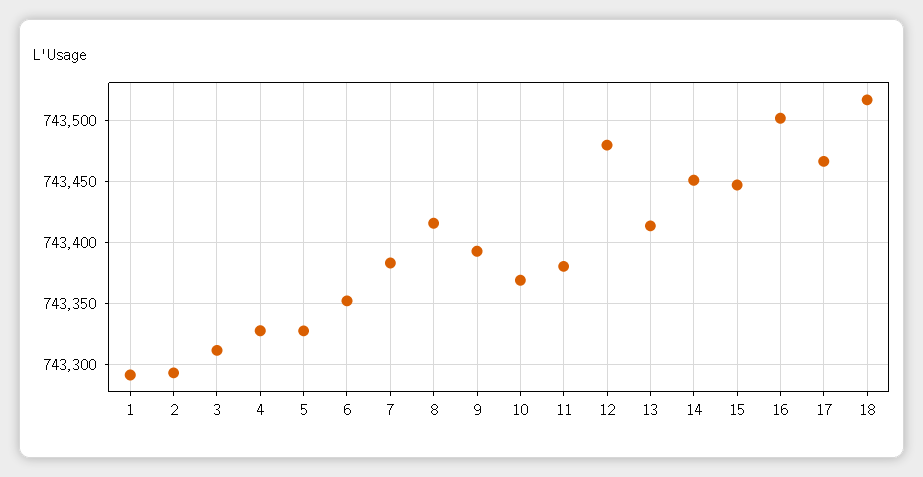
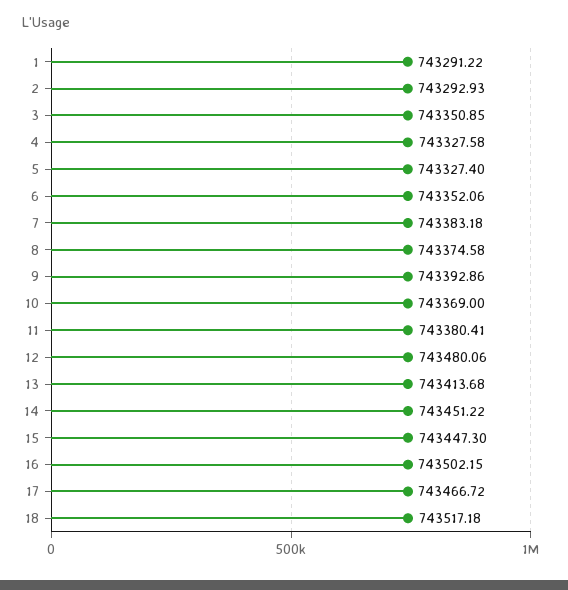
3: 743310 -> 743350.85
8: 743415 -> 743374.58

